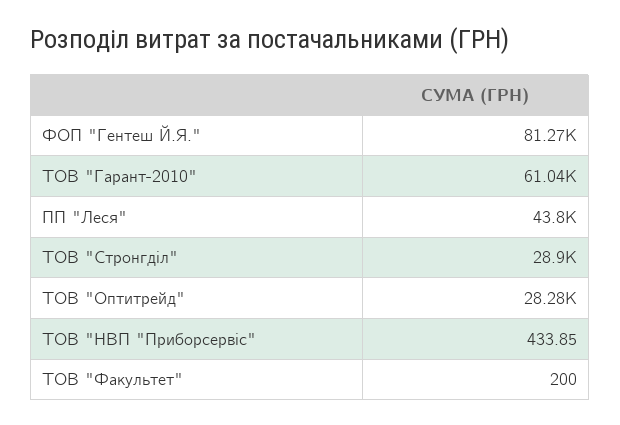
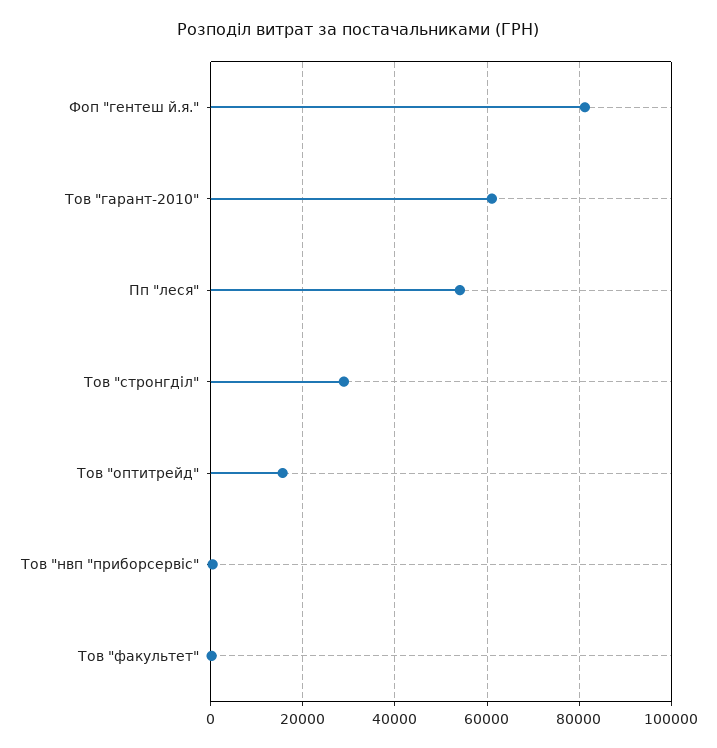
ПП "Леся": 43800 -> 54000
ТОВ "Оптитрейд": 28280 -> 16000

